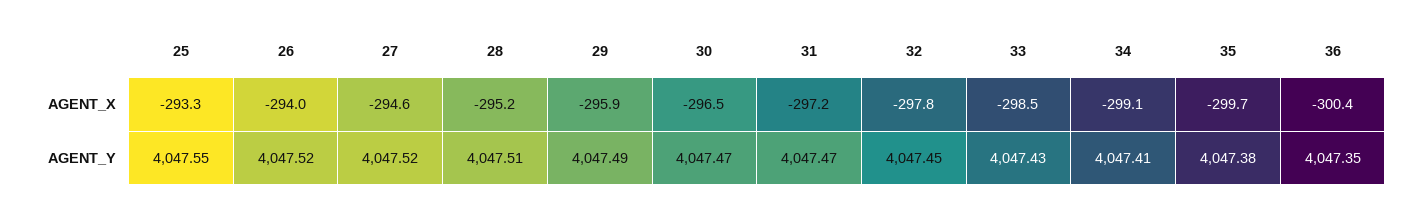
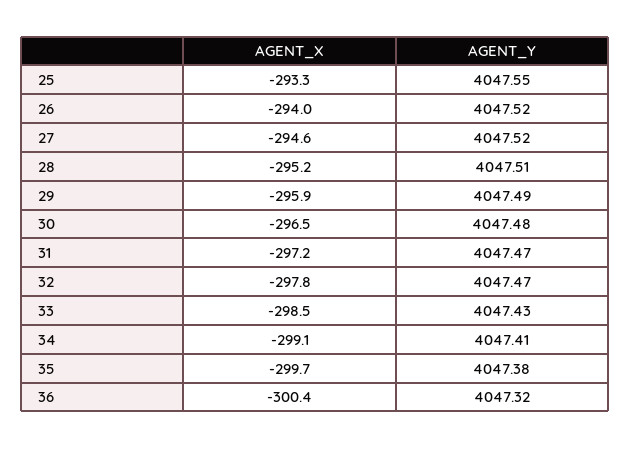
30, AGENT_Y: 4047.47 -> 4047.48
32, AGENT_Y: 4047.45 -> 4047.47
36, AGENT_Y: 4047.35 -> 4047.32

